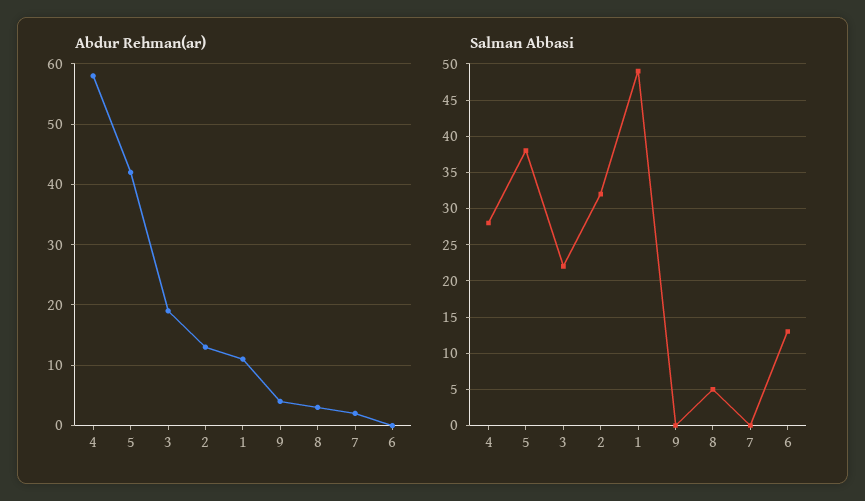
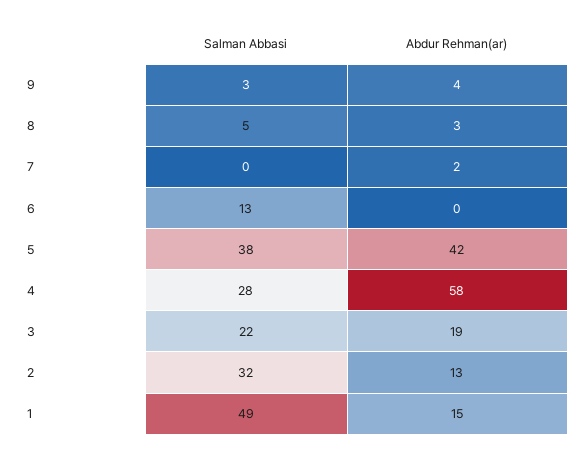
Abdur Rehman(ar), 1: 11 -> 15
Salman Abbasi, 9: 0 -> 3

